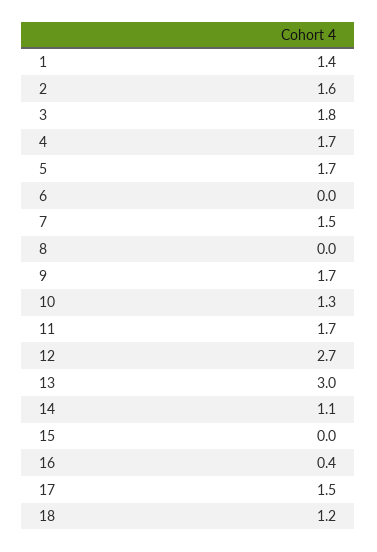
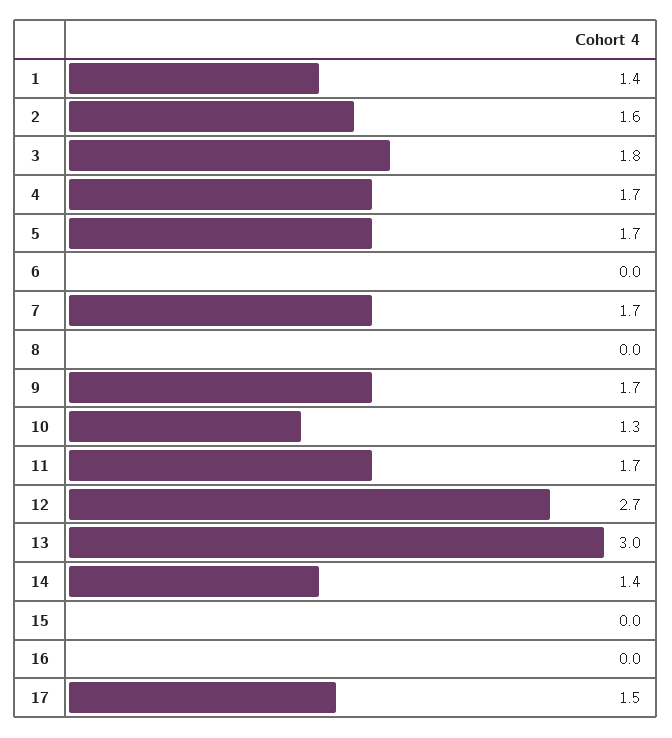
7: 1.5 -> 1.7
14: 1.1 -> 1.4
16: 0.4 -> 0
18: 1.2 -> none

